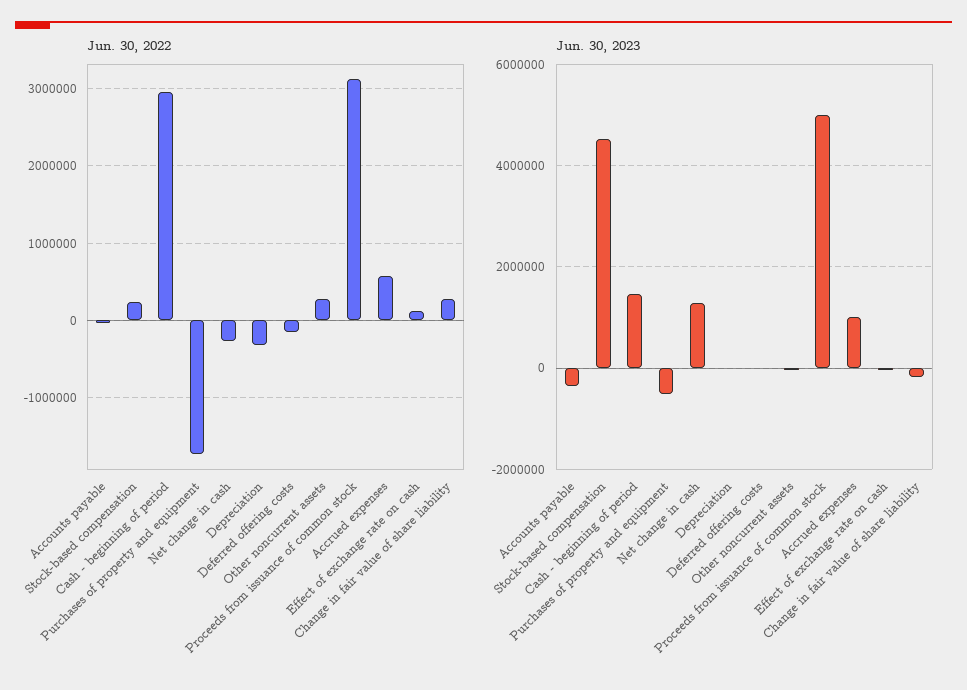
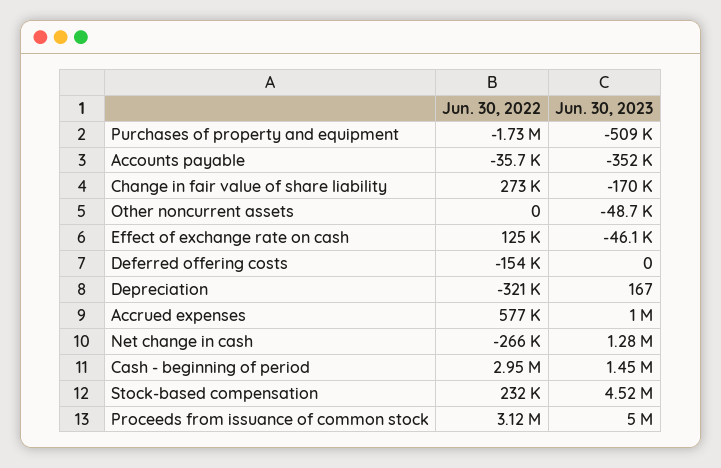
Jun. 30, 2022, Other noncurrent assets: 300000 -> 0

